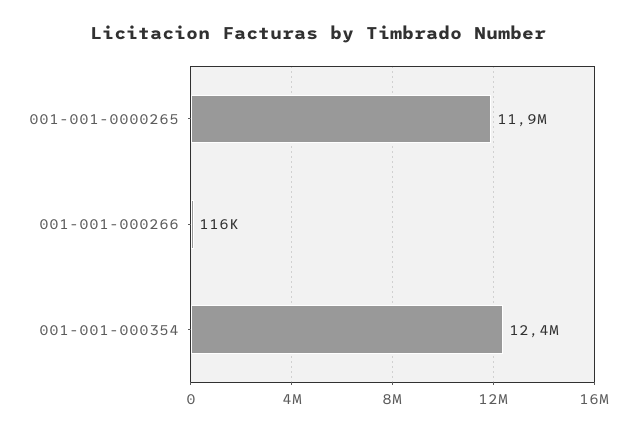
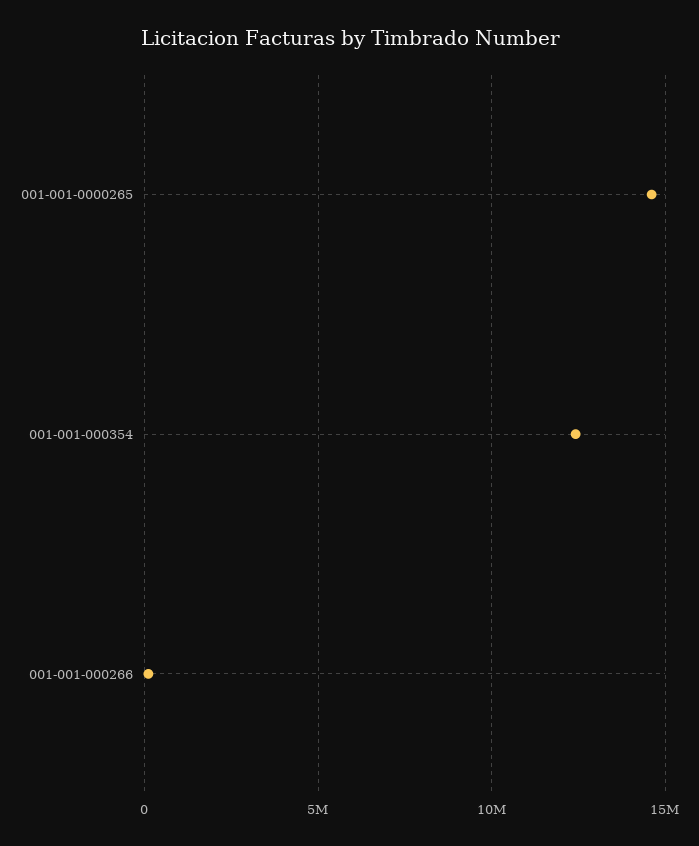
001-001-0000265: 11900000 -> 14500000

